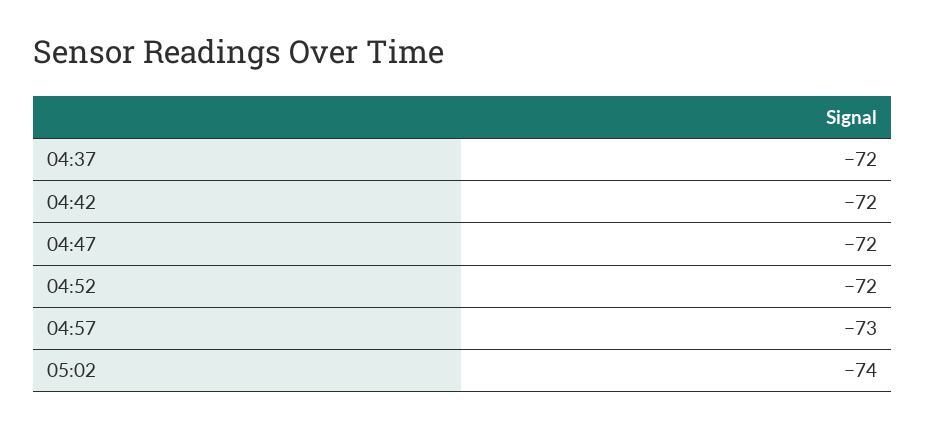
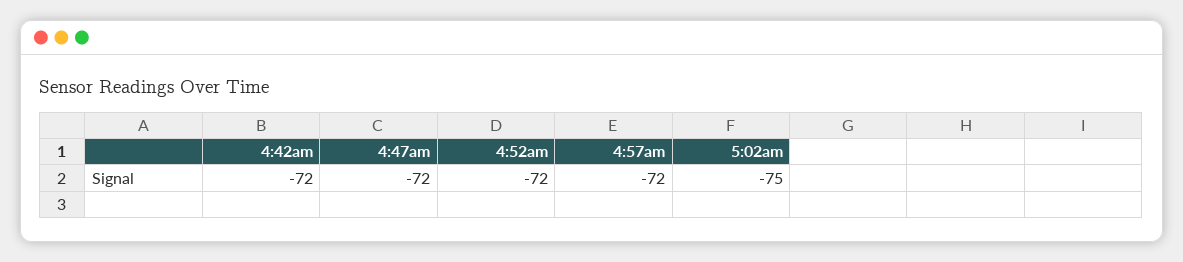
04:37: -72 -> none
04:57: -73 -> -72
05:02: -74 -> -75

